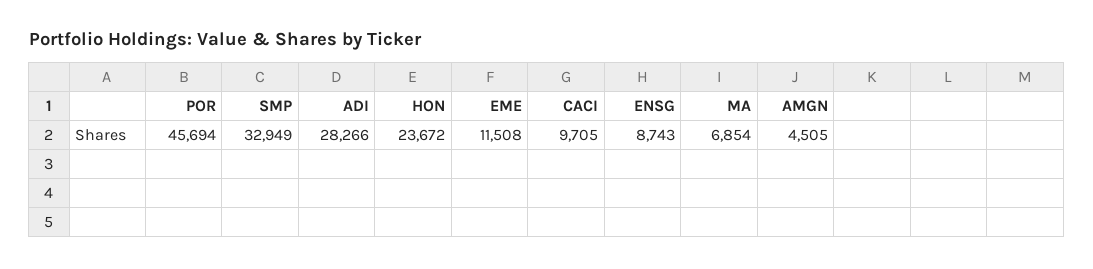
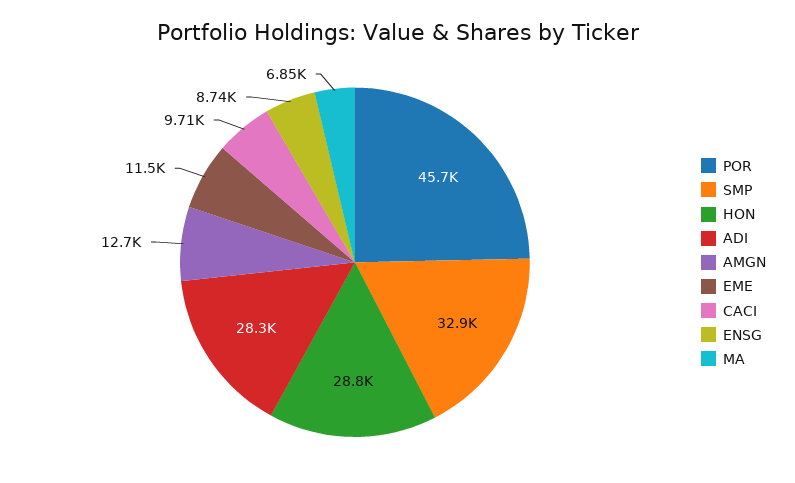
HON: 23672 -> 28800
AMGN: 4505 -> 12700

